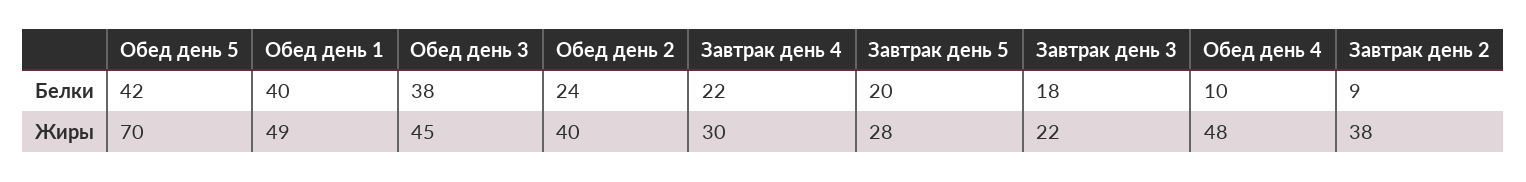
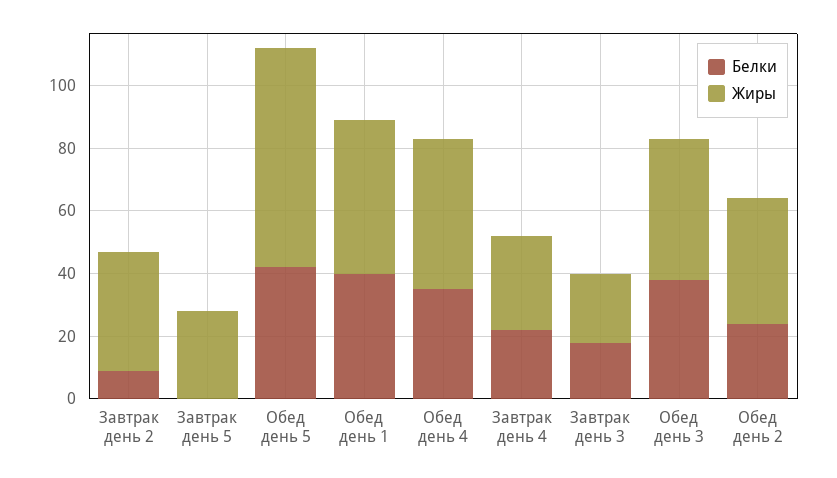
Белки, Завтрак день 5: 20 -> 0
Белки, Обед день 4: 10 -> 35

